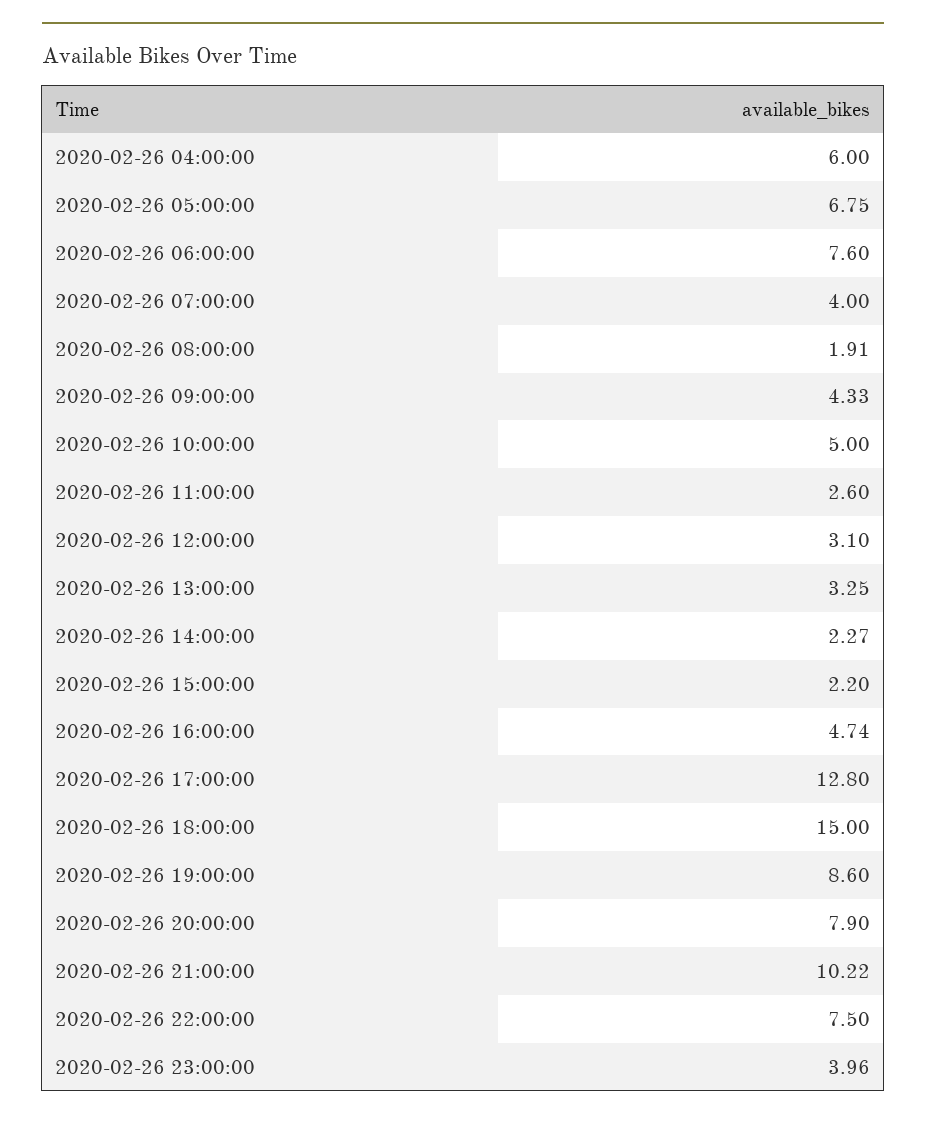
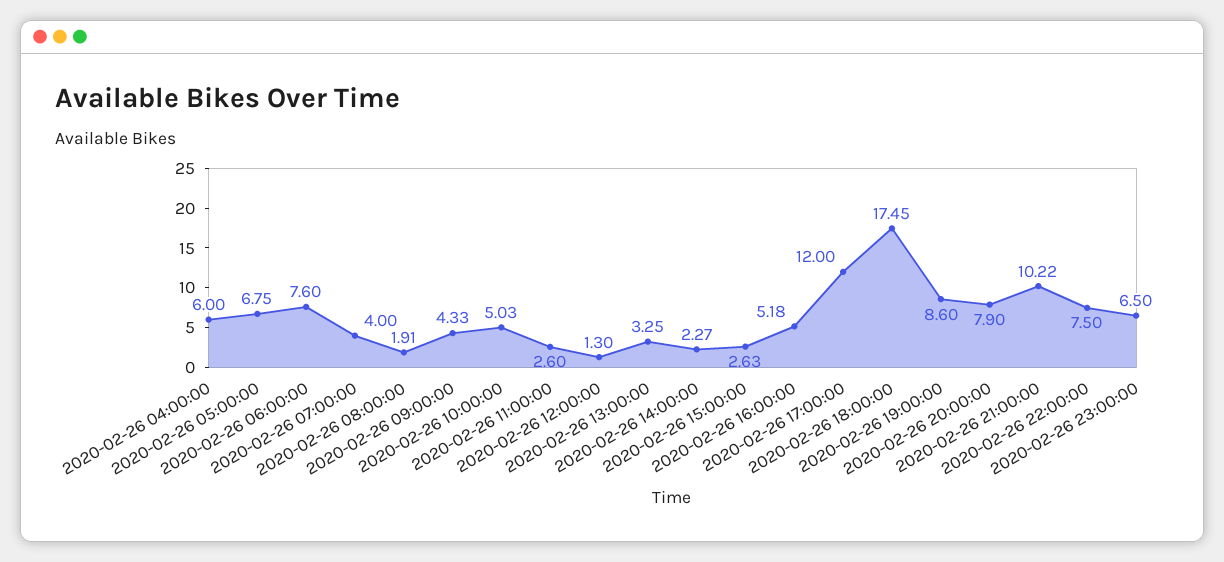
2020-02-26 10:00:00: 5 -> 5.03
2020-02-26 12:00:00: 3.1 -> 1.3
2020-02-26 15:00:00: 2.2 -> 2.63
2020-02-26 16:00:00: 4.74 -> 5.18
2020-02-26 17:00:00: 12.8 -> 12
2020-02-26 18:00:00: 15 -> 17.45
2020-02-26 23:00:00: 3.96 -> 6.5

